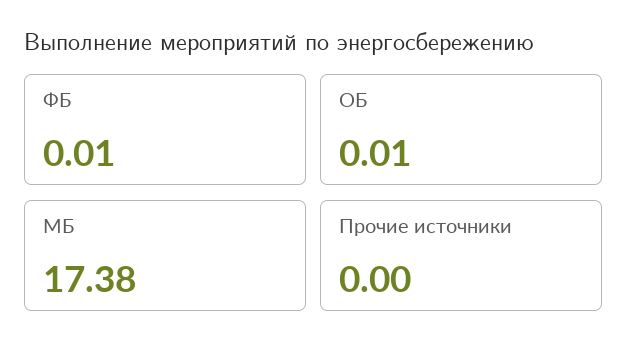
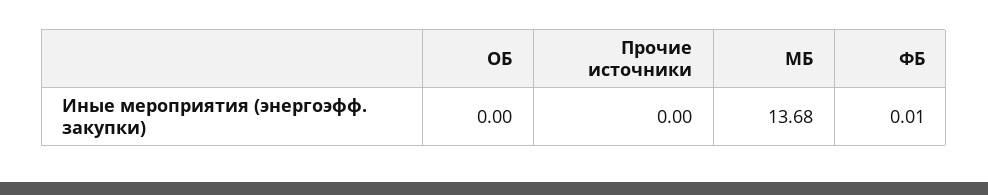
ОБ: 0.01 -> 0
МБ: 17.38 -> 13.68

